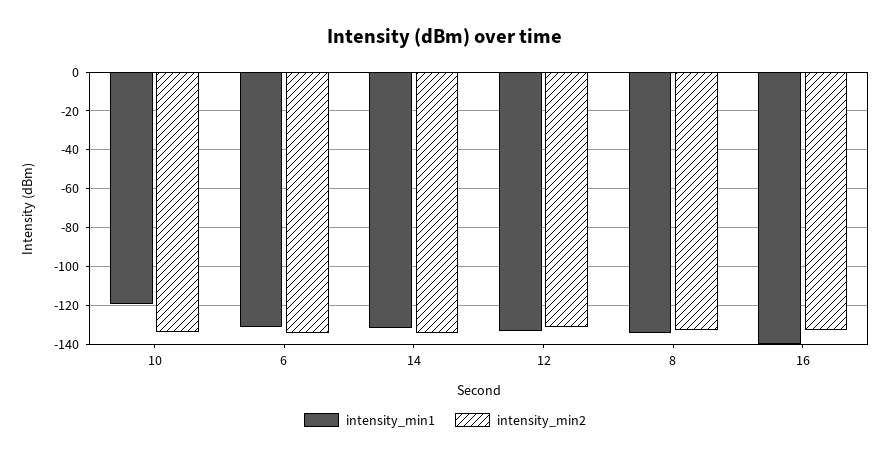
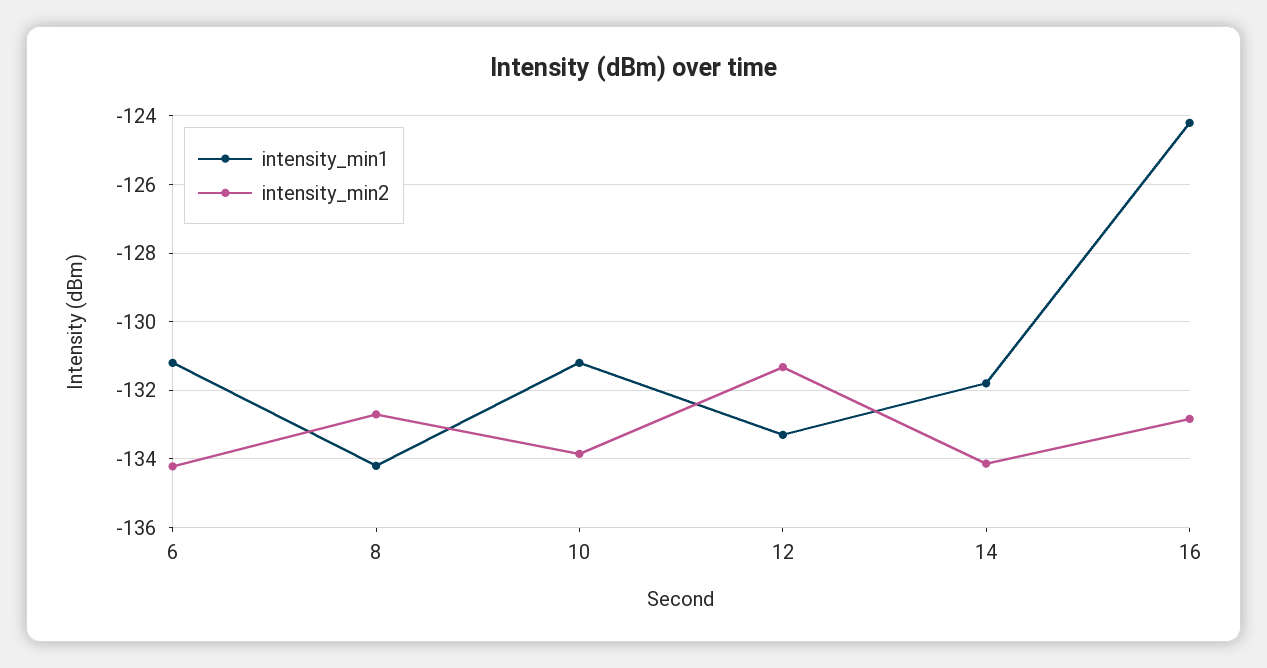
intensity_min1, 10: -120 -> -131.2
intensity_min1, 16: -140 -> -124.2

